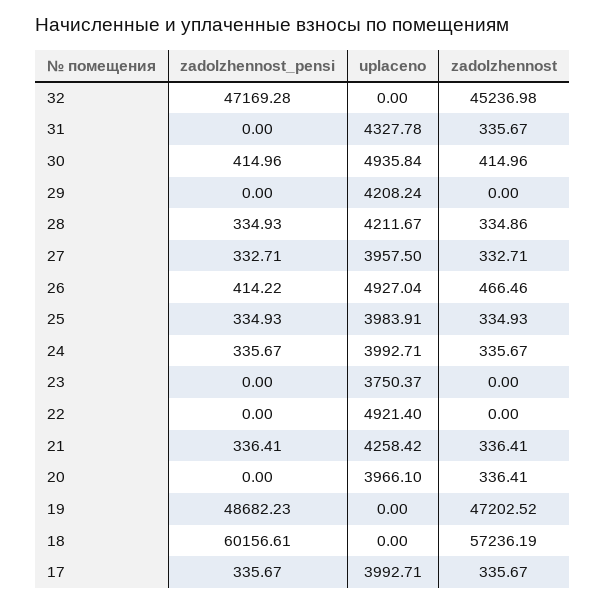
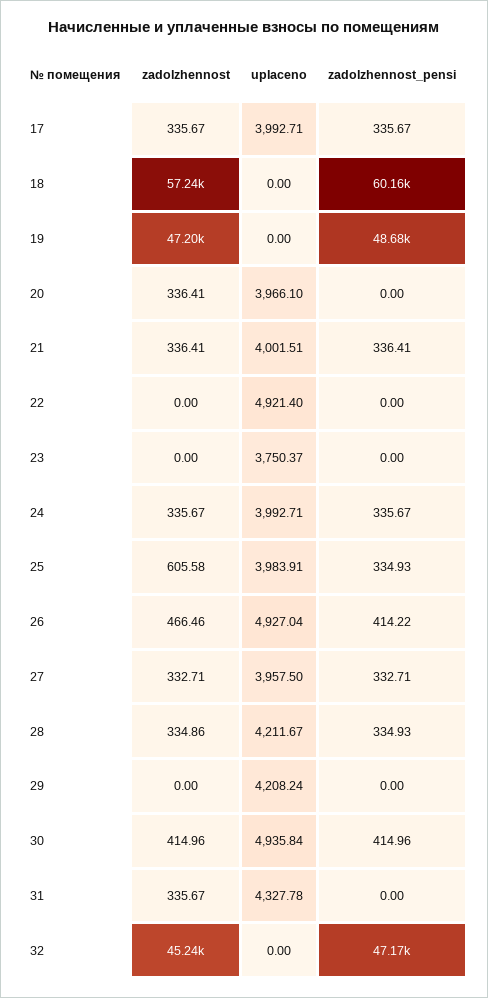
zadolzhennost, 25: 334.93 -> 605.58
uplaceno, 21: 4258.42 -> 4001.51

